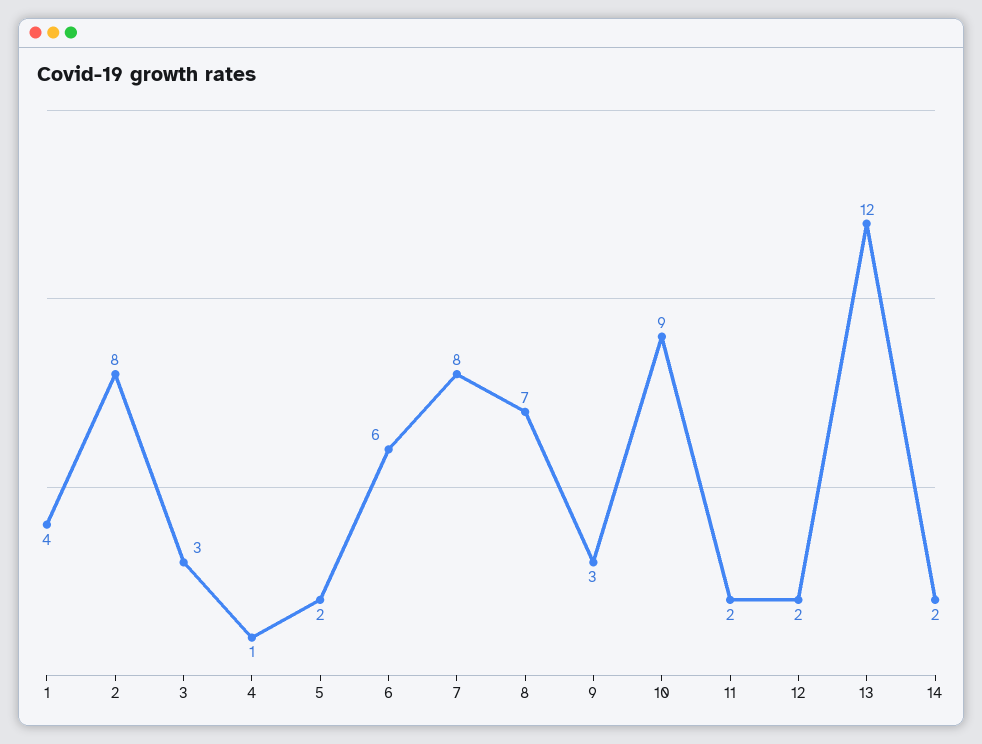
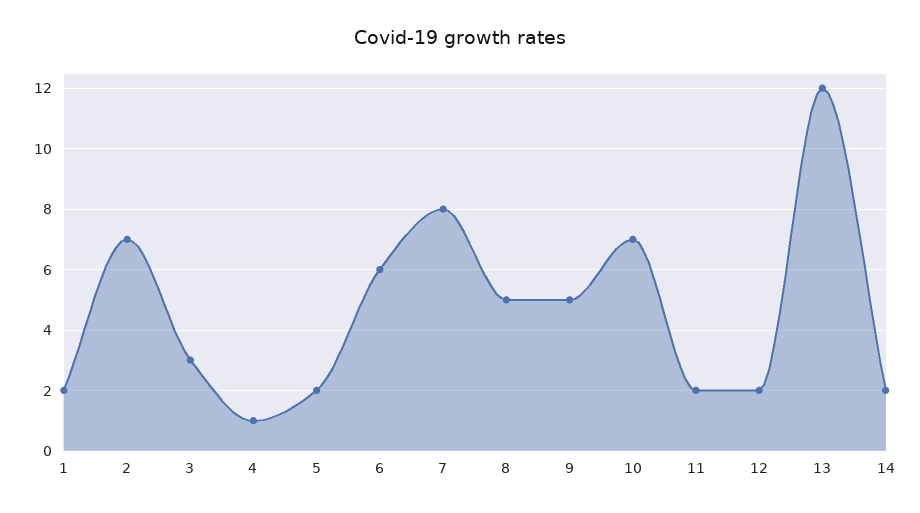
1: 4 -> 2
2: 8 -> 7
8: 7 -> 5
9: 3 -> 5
10: 9 -> 7

